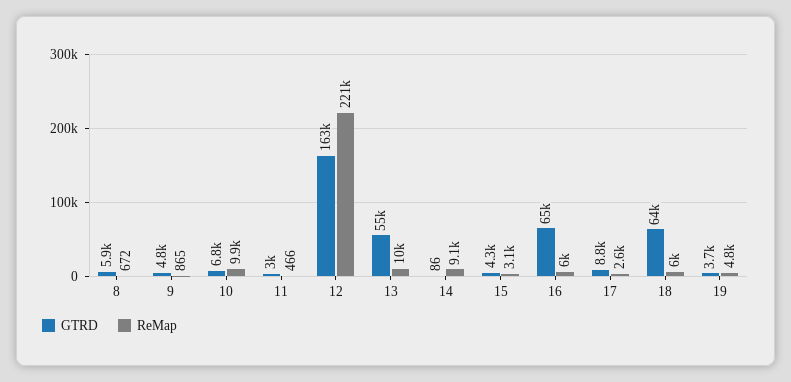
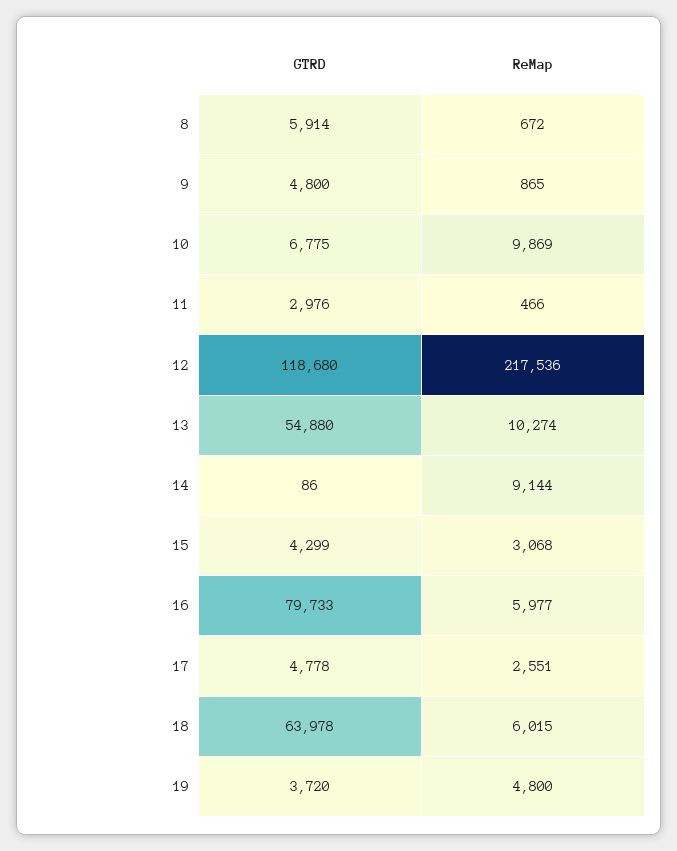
GTRD, 12: 163000 -> 118680
ReMap, 12: 221000 -> 217536
GTRD, 16: 65000 -> 79733
GTRD, 17: 8800 -> 4778

